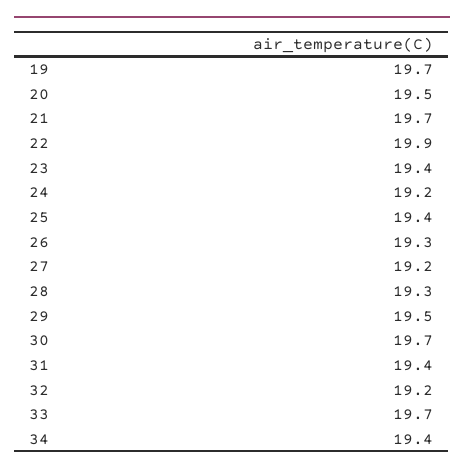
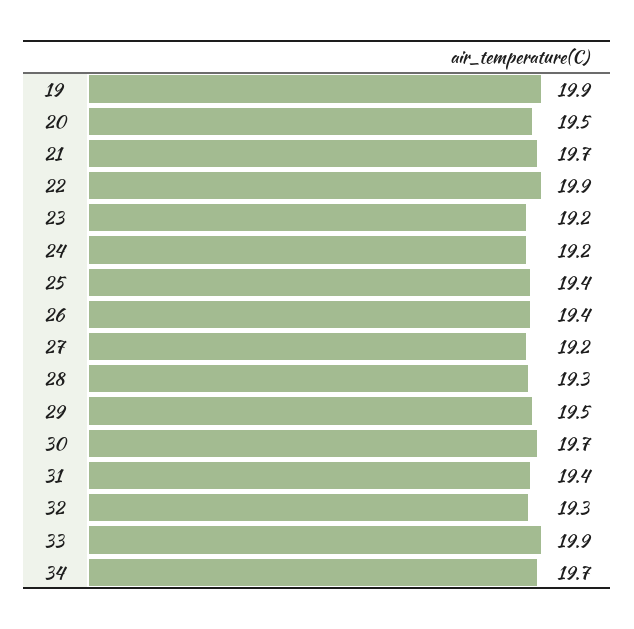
19: 19.7 -> 19.9
23: 19.4 -> 19.2
26: 19.3 -> 19.4
32: 19.2 -> 19.3
33: 19.7 -> 19.9
34: 19.4 -> 19.7

